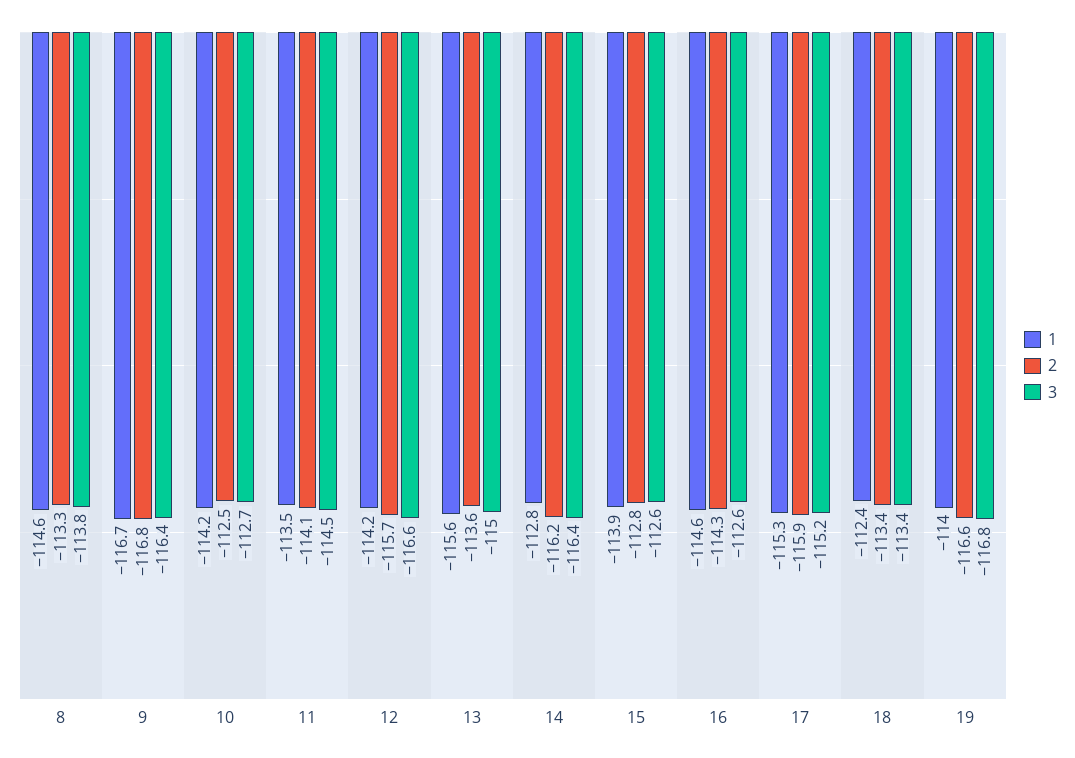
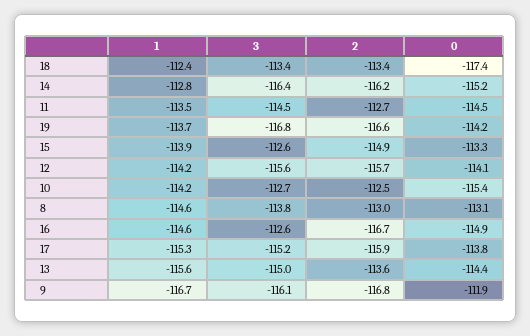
2, 8: -113.3 -> -113
3, 9: -116.4 -> -116.1
2, 11: -114.1 -> -112.7
3, 12: -116.6 -> -115.6
2, 15: -112.8 -> -114.9
2, 16: -114.3 -> -116.7
1, 19: -114 -> -113.7
0, 18: none -> -117.4
0, 14: none -> -115.2
0, 11: none -> -114.5
0, 19: none -> -114.2
0, 15: none -> -113.3
0, 12: none -> -114.1
0, 10: none -> -115.4
0, 8: none -> -113.1
0, 16: none -> -114.9
0, 17: none -> -113.8
0, 13: none -> -114.4
0, 9: none -> -111.9

